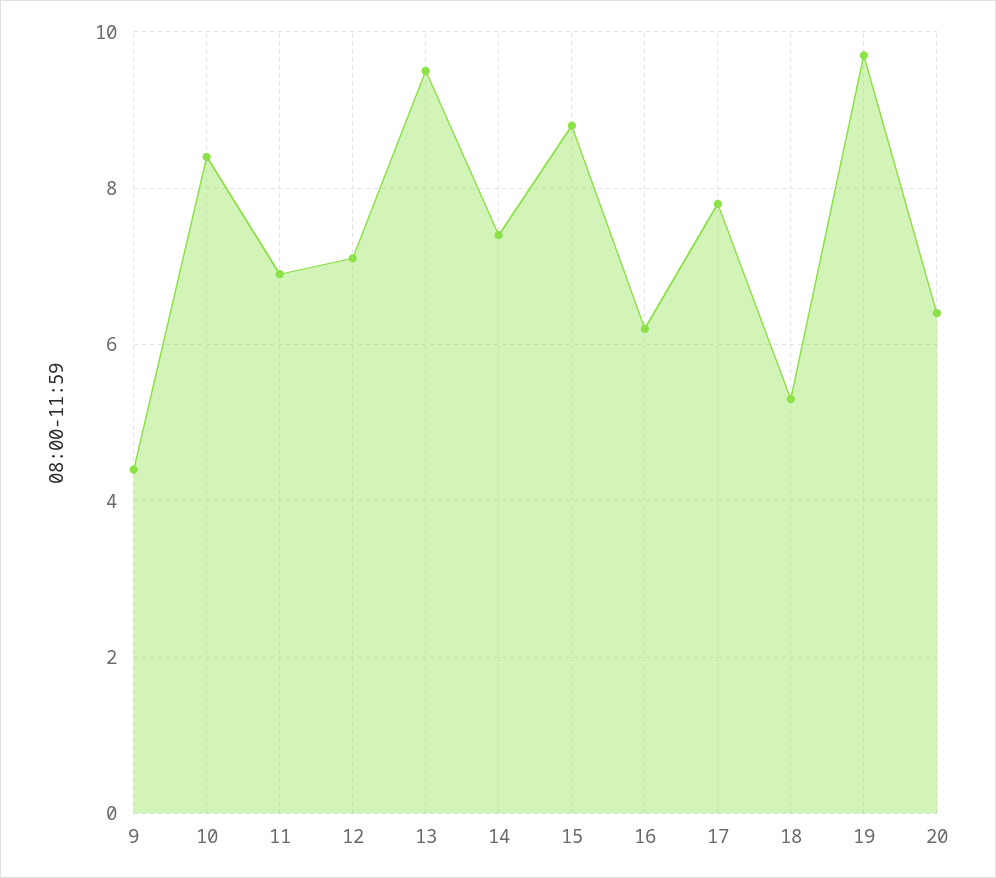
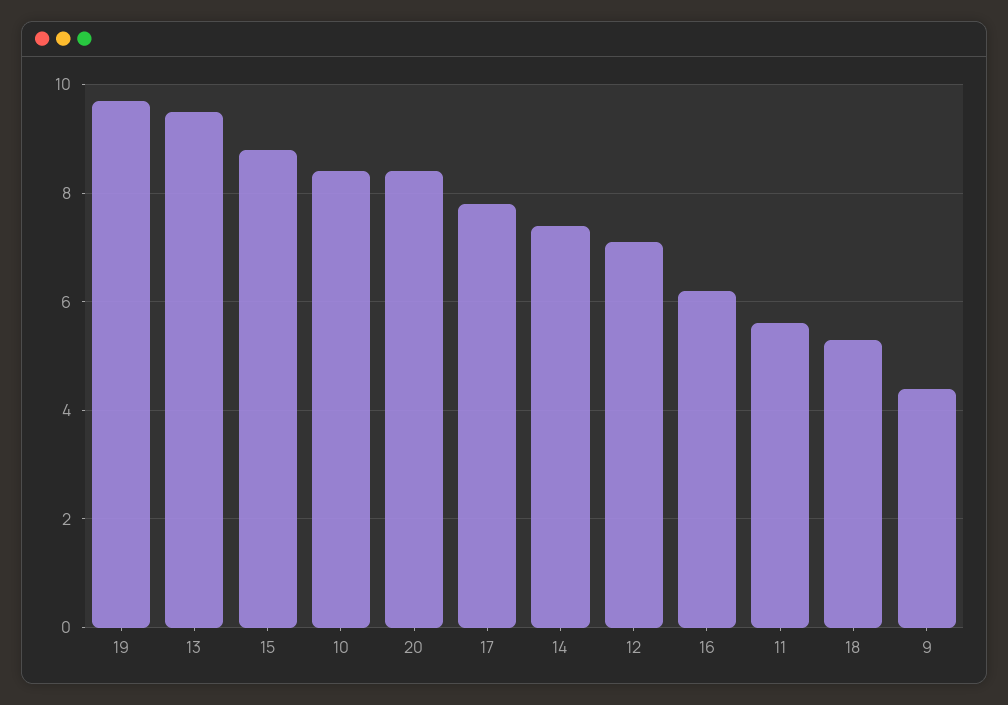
11: 7 -> 5.5
20: 6.5 -> 8.5

